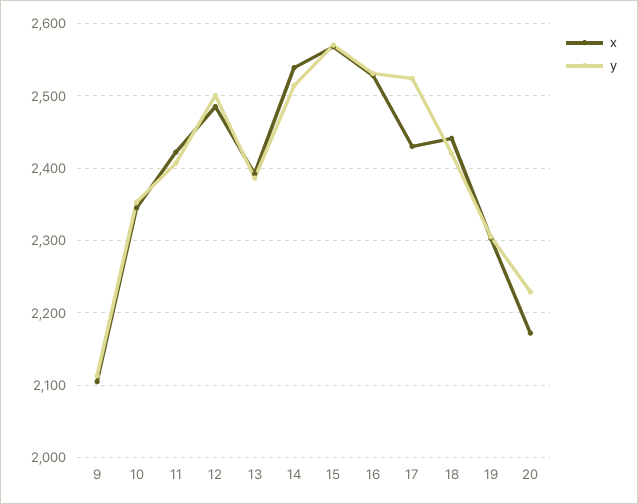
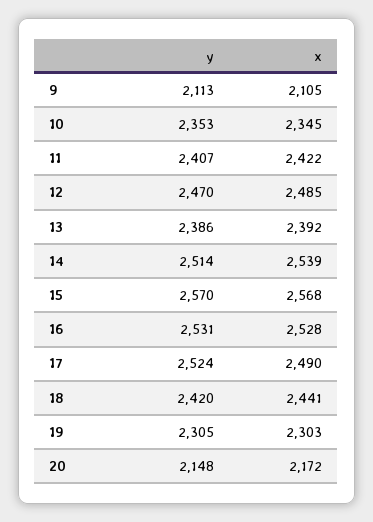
y, 12: 2500 -> 2470
x, 17: 2430 -> 2490
y, 20: 2230 -> 2148

